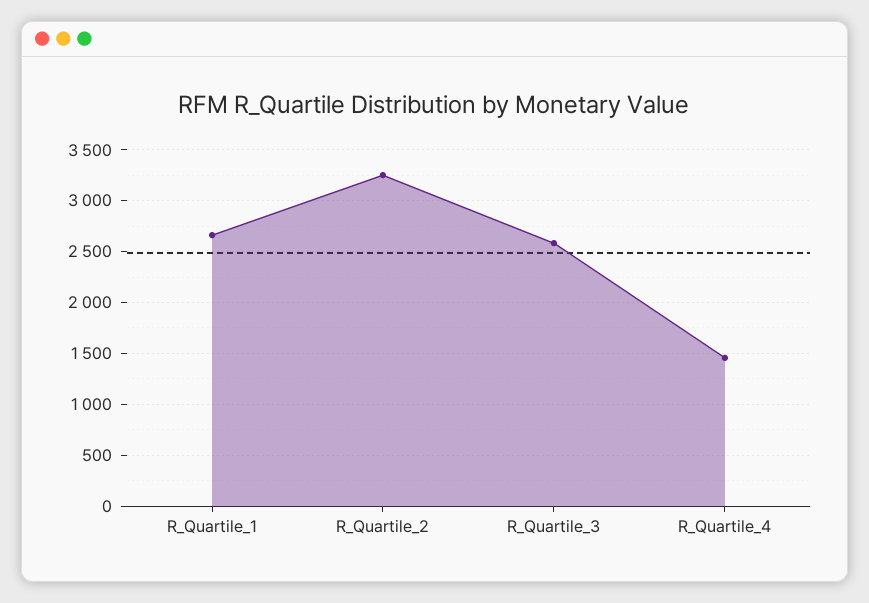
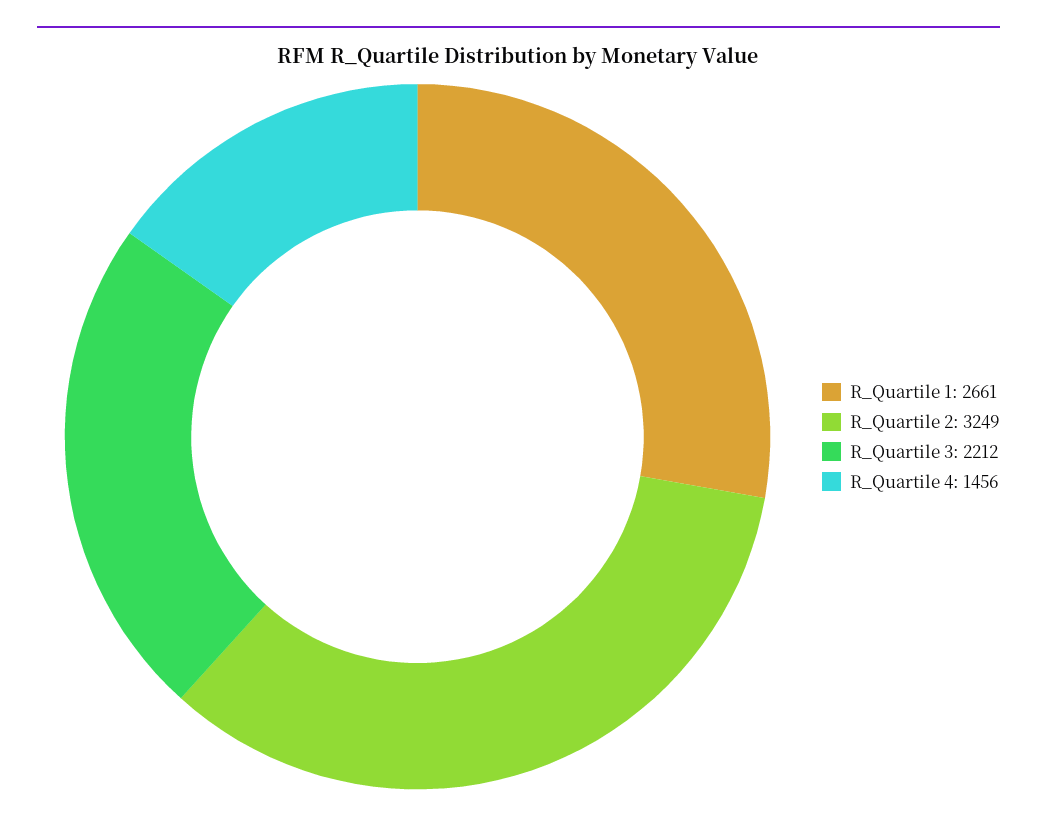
R_Quartile_3: 2600 -> 2212

